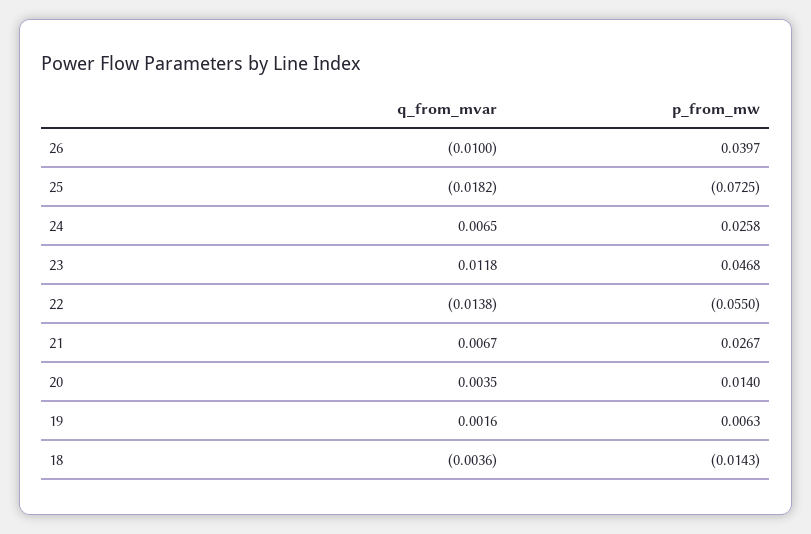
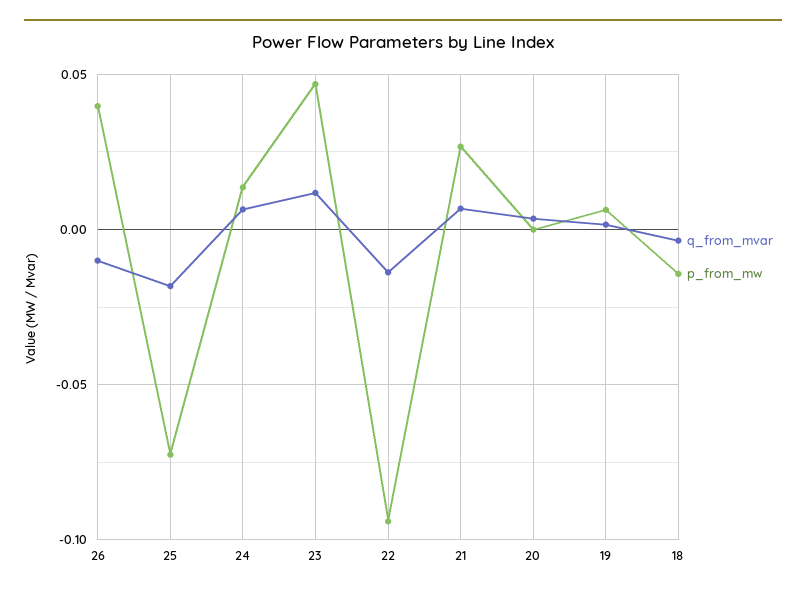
p_from_mw, 24: 0.0258 -> 0.015
p_from_mw, 22: -0.055 -> -0.095
p_from_mw, 20: 0.014 -> 0

